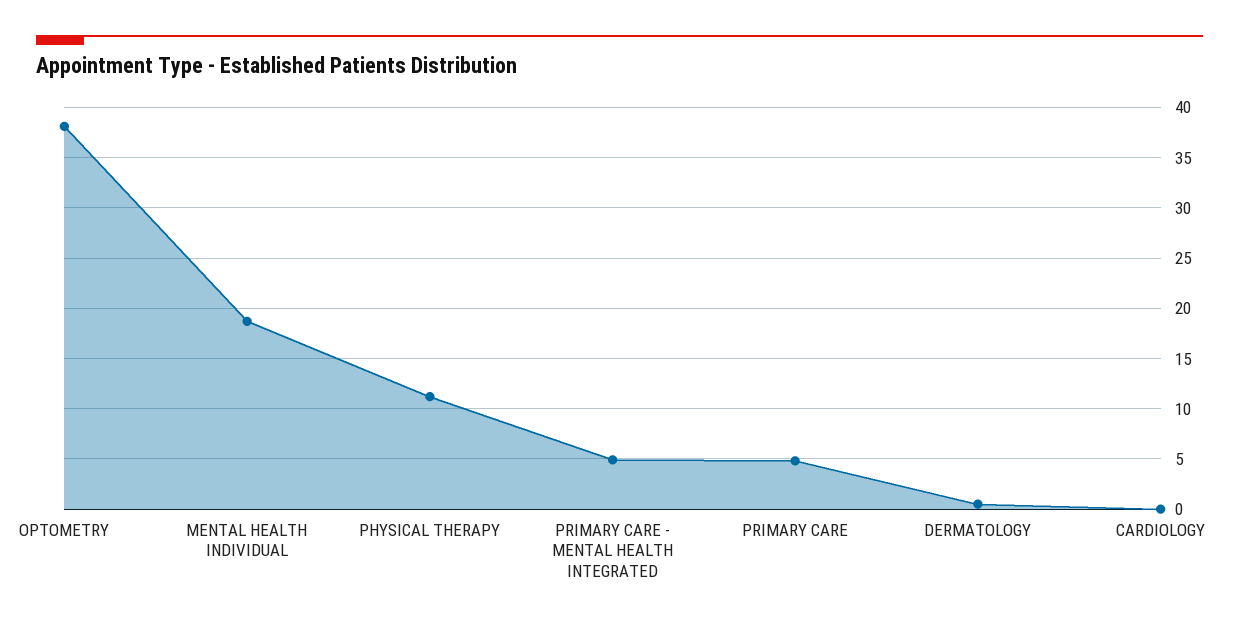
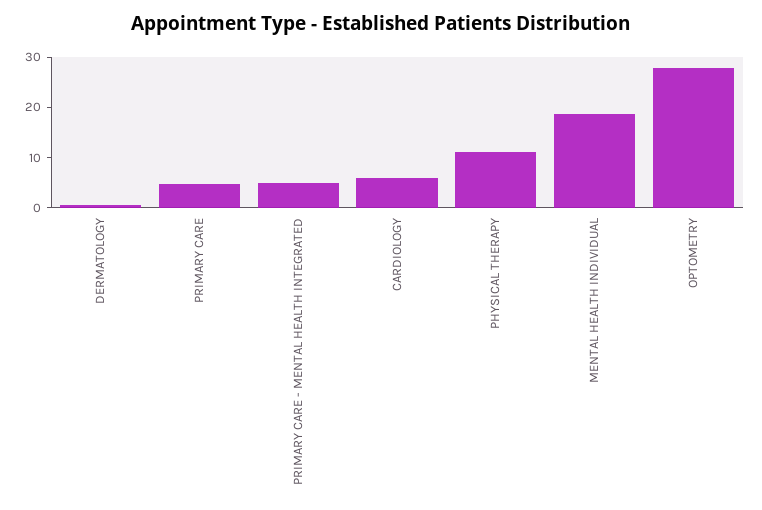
OPTOMETRY: 38 -> 28
CARDIOLOGY: 0 -> 6

